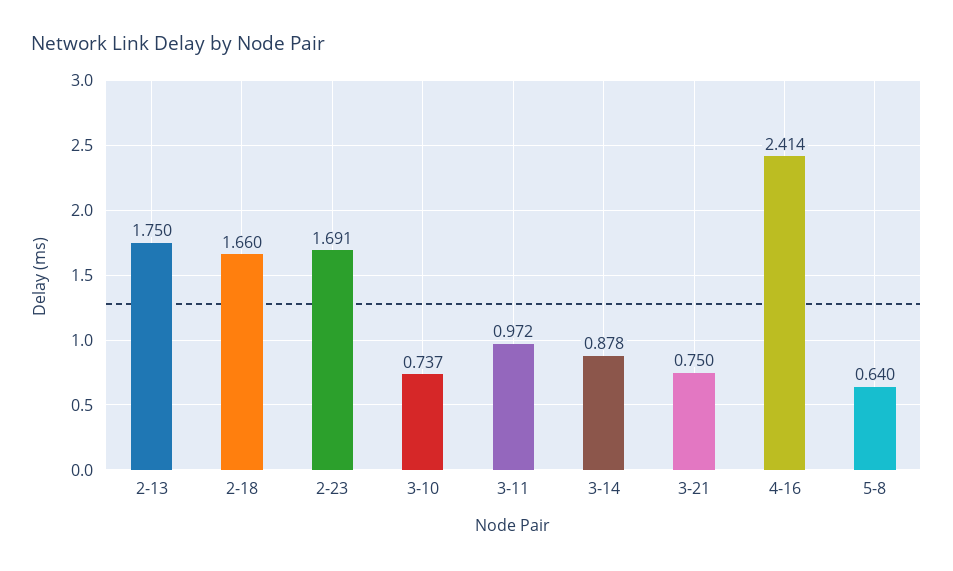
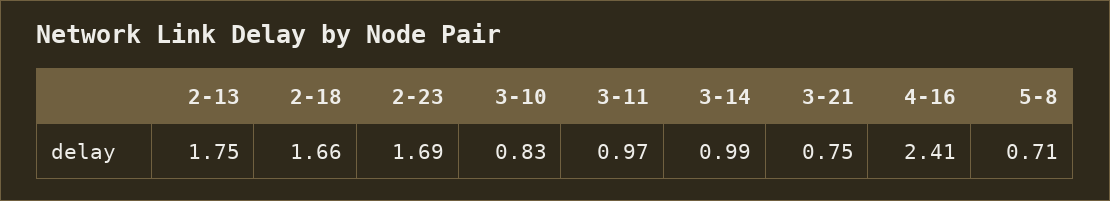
3-10: 0.737 -> 0.83
3-14: 0.878 -> 0.99
5-8: 0.64 -> 0.71

